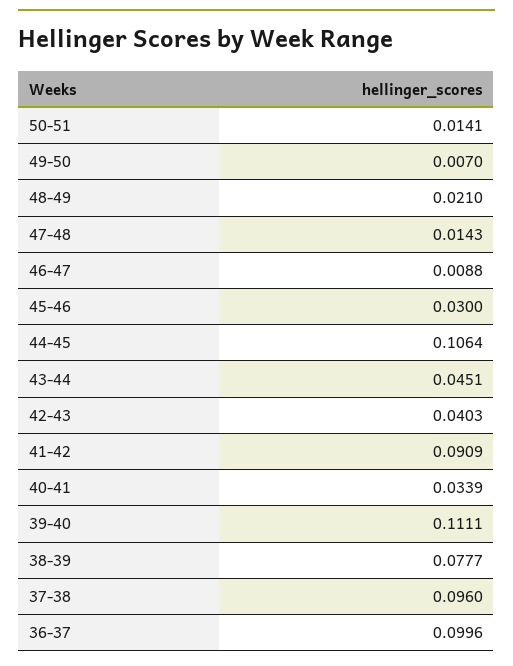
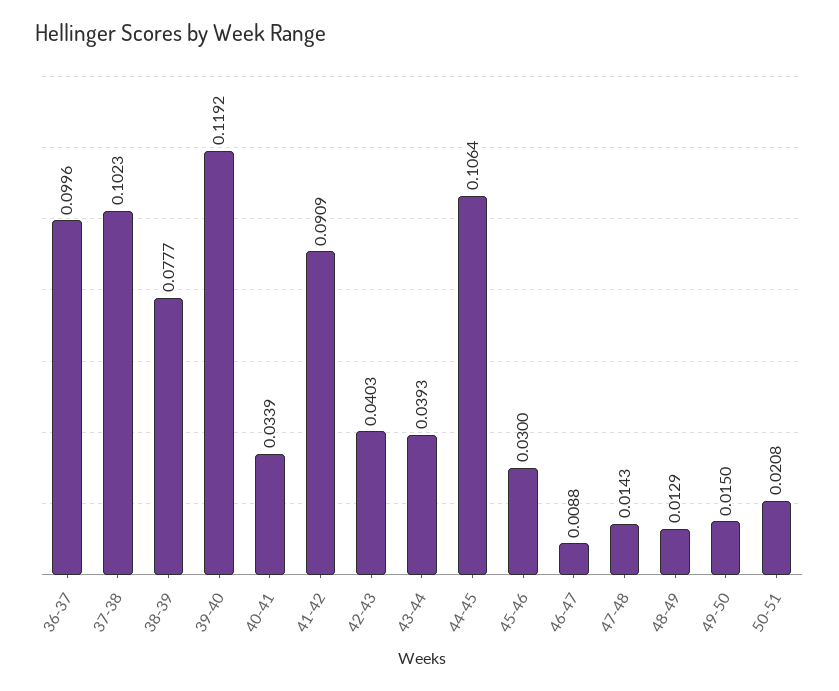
50-51: 0.0141 -> 0.0208
49-50: 0.007 -> 0.015
48-49: 0.021 -> 0.0129
43-44: 0.0451 -> 0.0393
39-40: 0.1111 -> 0.1192
37-38: 0.096 -> 0.1023

